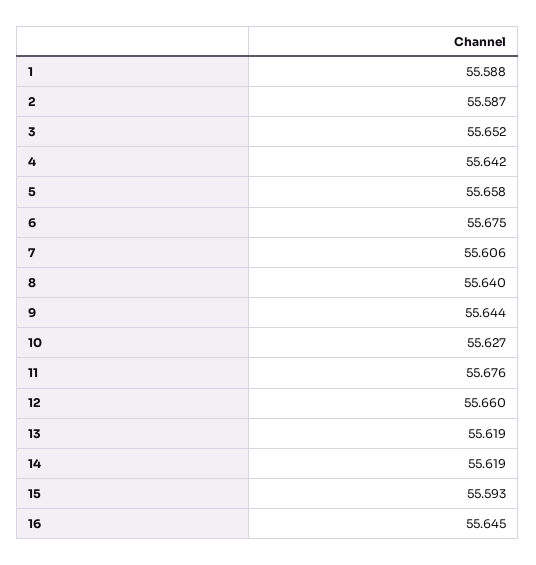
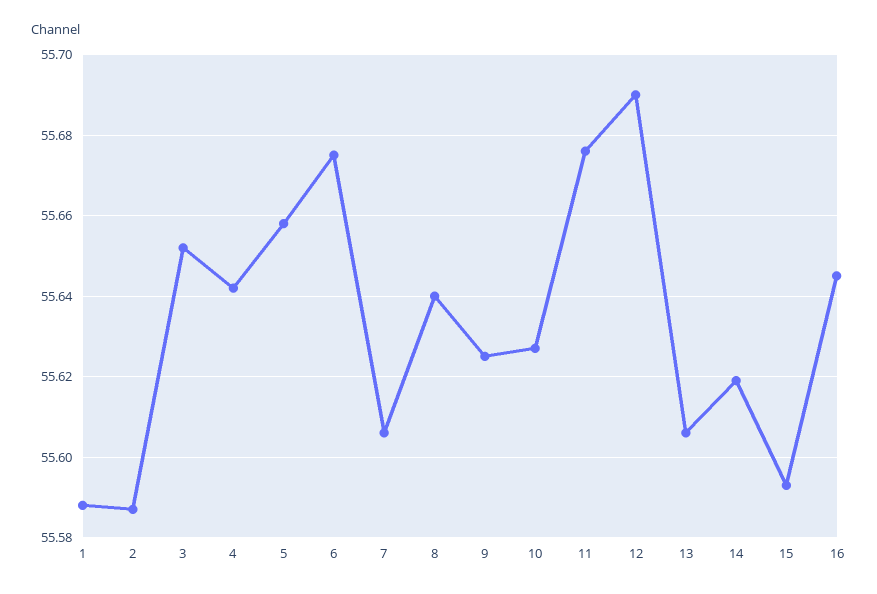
9: 55.644 -> 55.625
12: 55.66 -> 55.69
13: 55.619 -> 55.605

